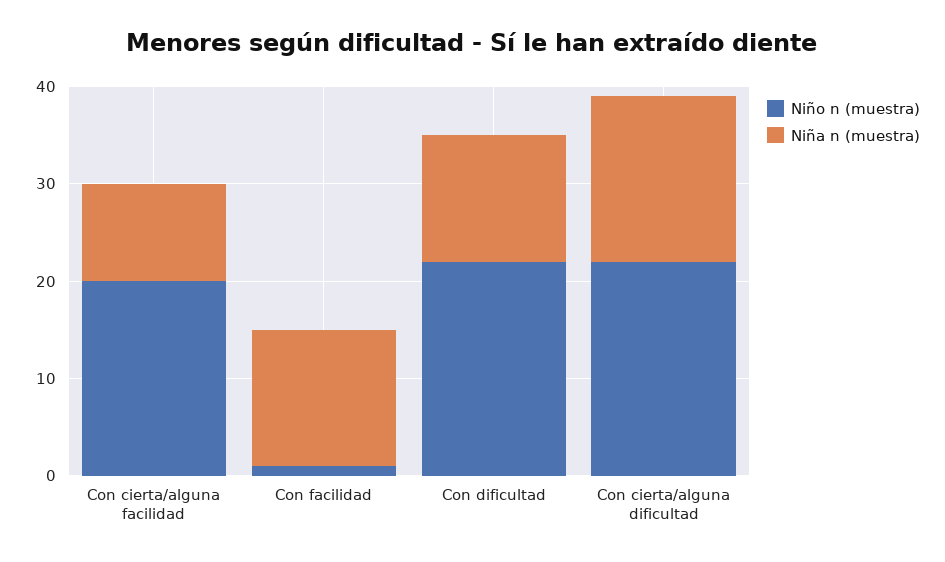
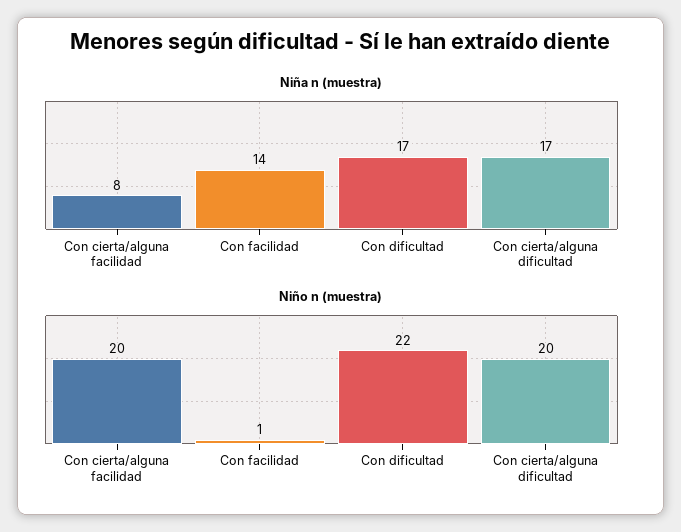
Niña n (muestra), Con cierta/alguna facilidad: 10 -> 8
Niña n (muestra), Con dificultad: 13 -> 17
Niño n (muestra), Con cierta/alguna dificultad: 22 -> 20

